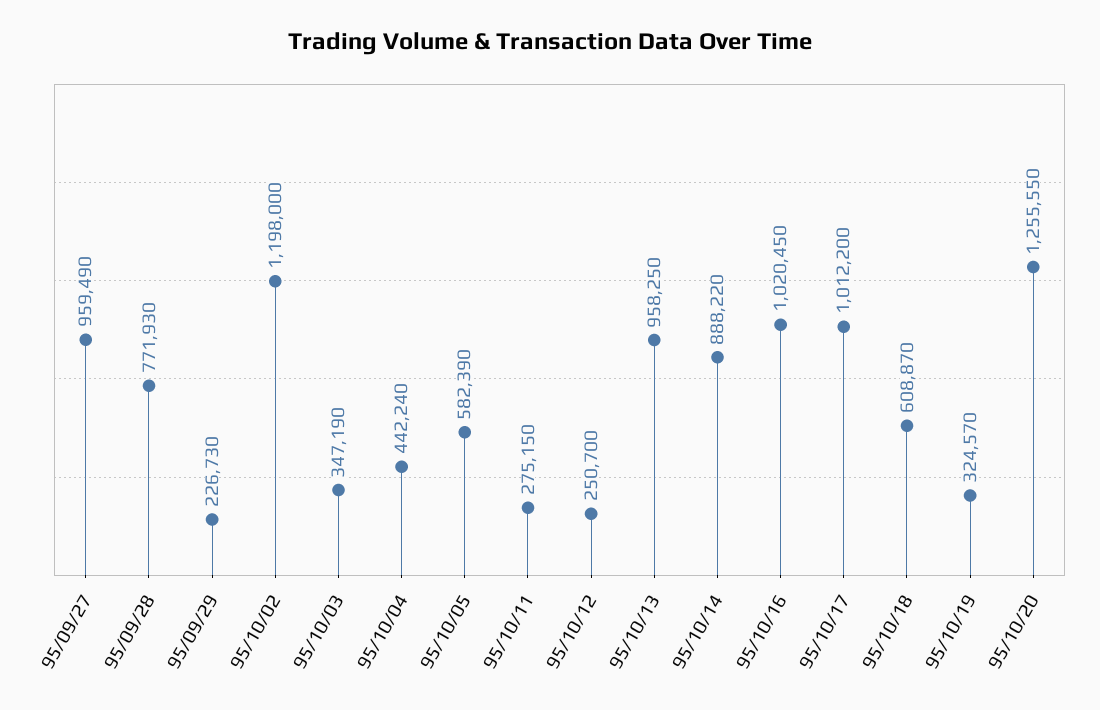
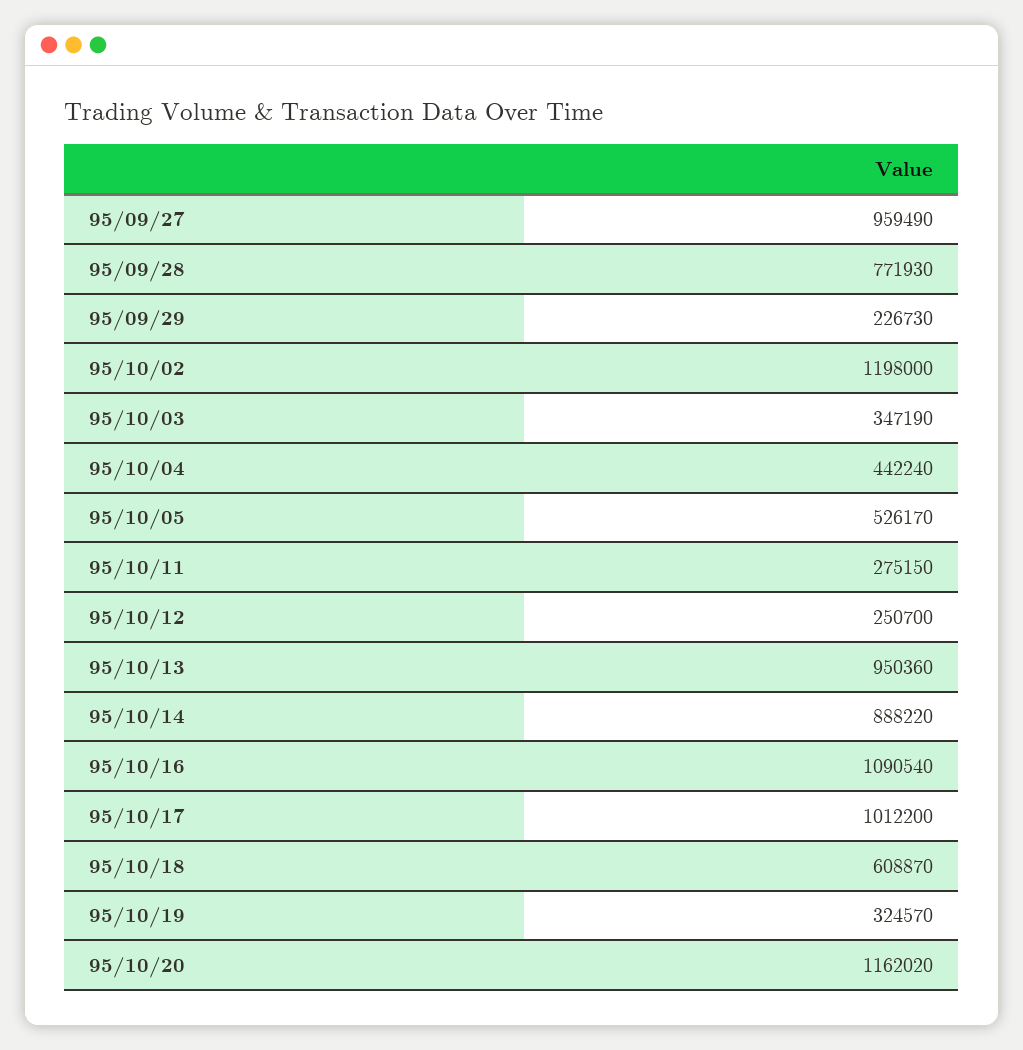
95/10/05: 582390 -> 526170
95/10/13: 958250 -> 950360
95/10/16: 1020450 -> 1090540
95/10/20: 1255550 -> 1162020

